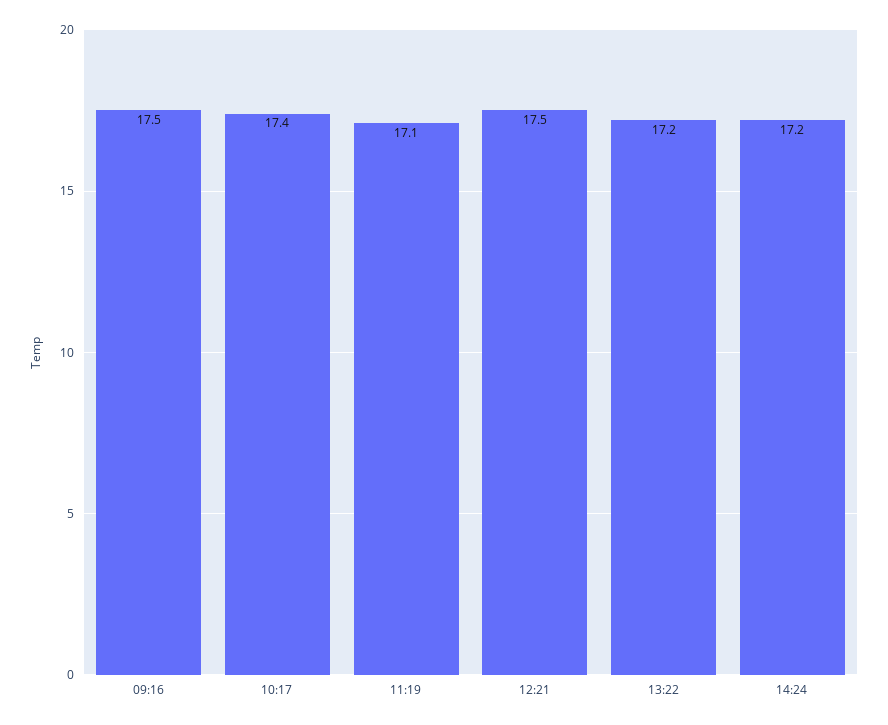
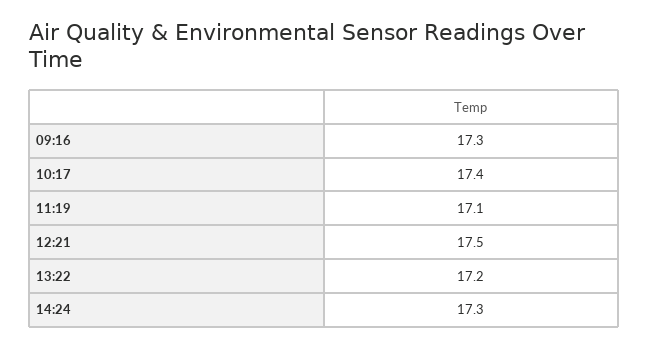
09:16: 17.5 -> 17.3
14:24: 17.2 -> 17.3

